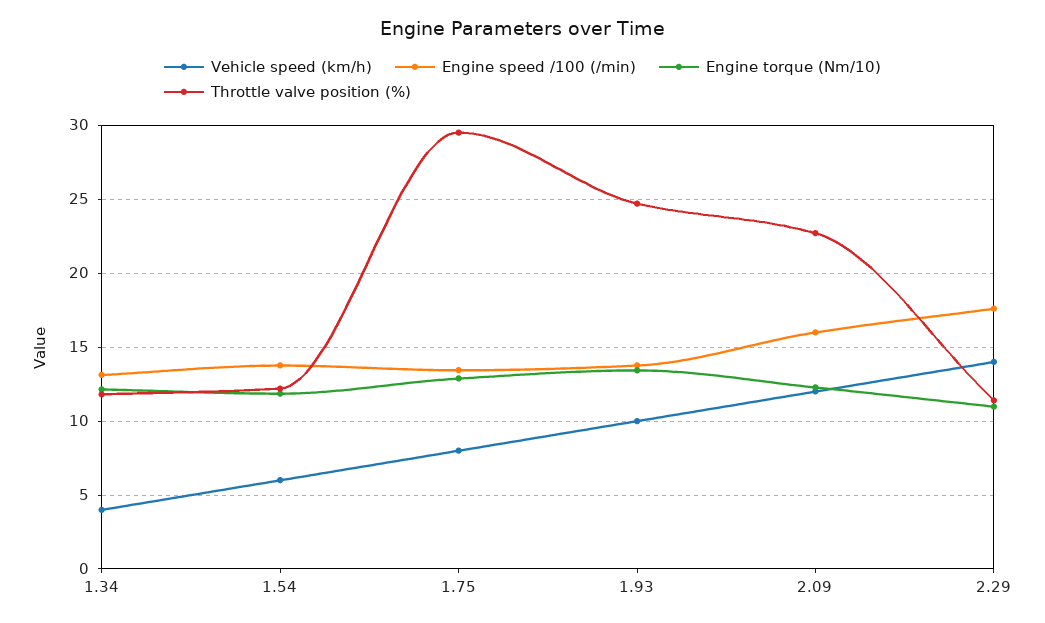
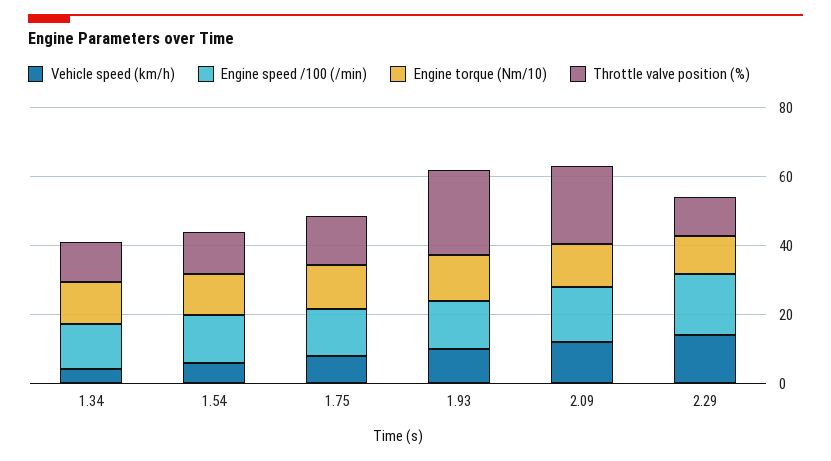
Throttle valve position (%), 1.75: 29.5 -> 15

